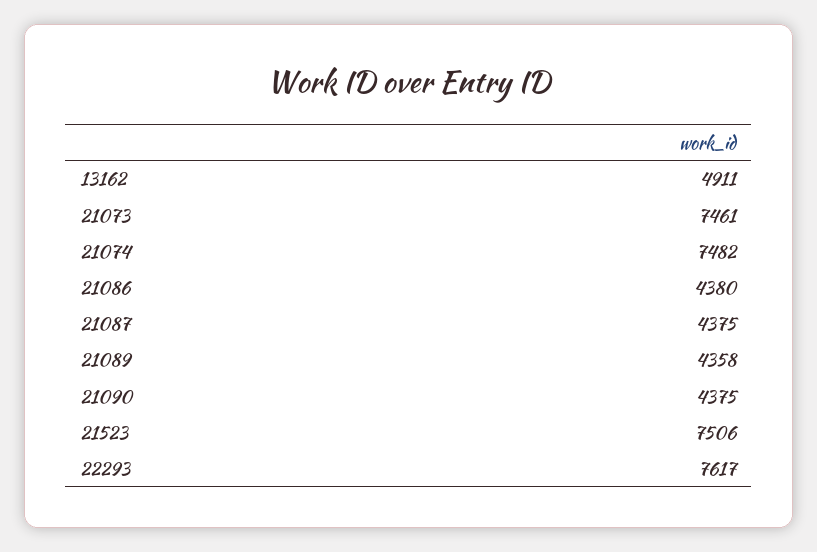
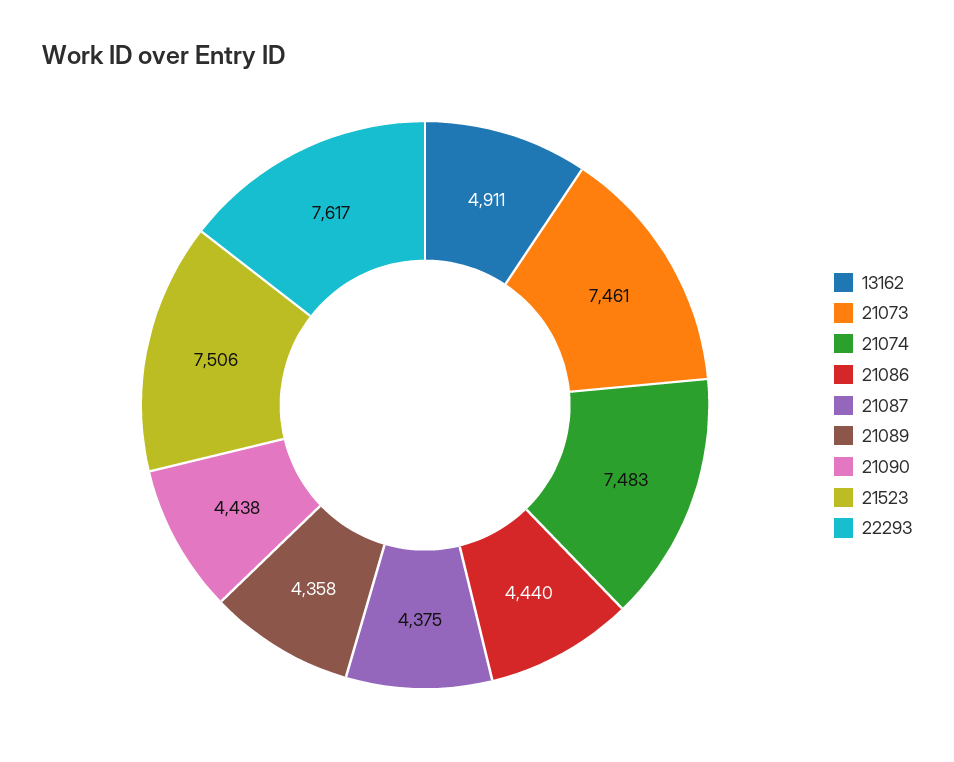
21074: 7482 -> 7483
21086: 4380 -> 4440
21090: 4375 -> 4438

